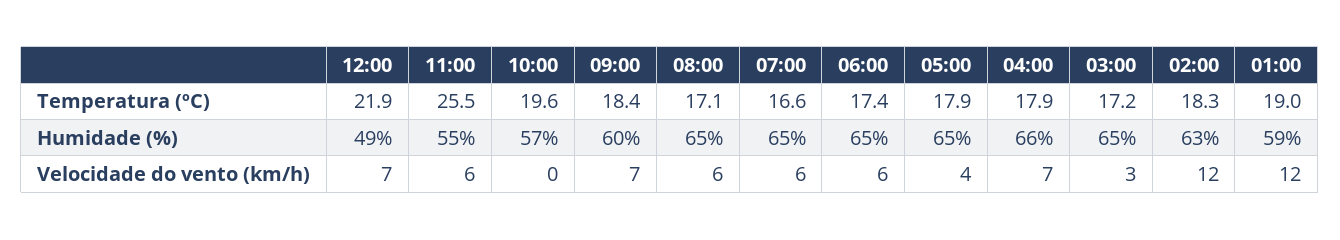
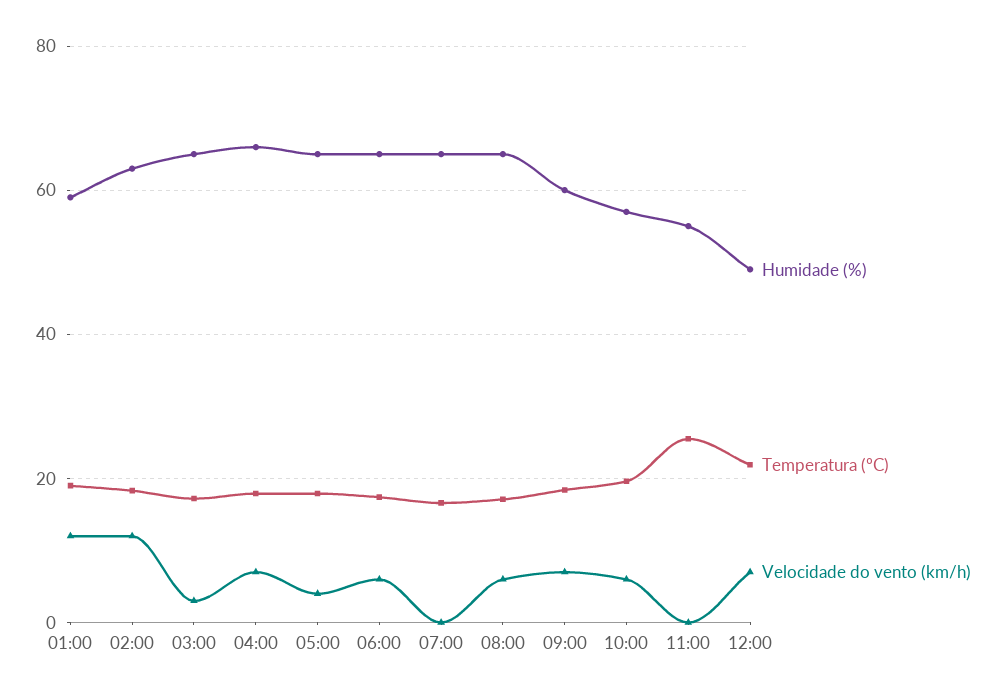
Velocidade do vento (km/h), 11:00: 6 -> 0
Velocidade do vento (km/h), 10:00: 0 -> 6
Velocidade do vento (km/h), 07:00: 6 -> 0

